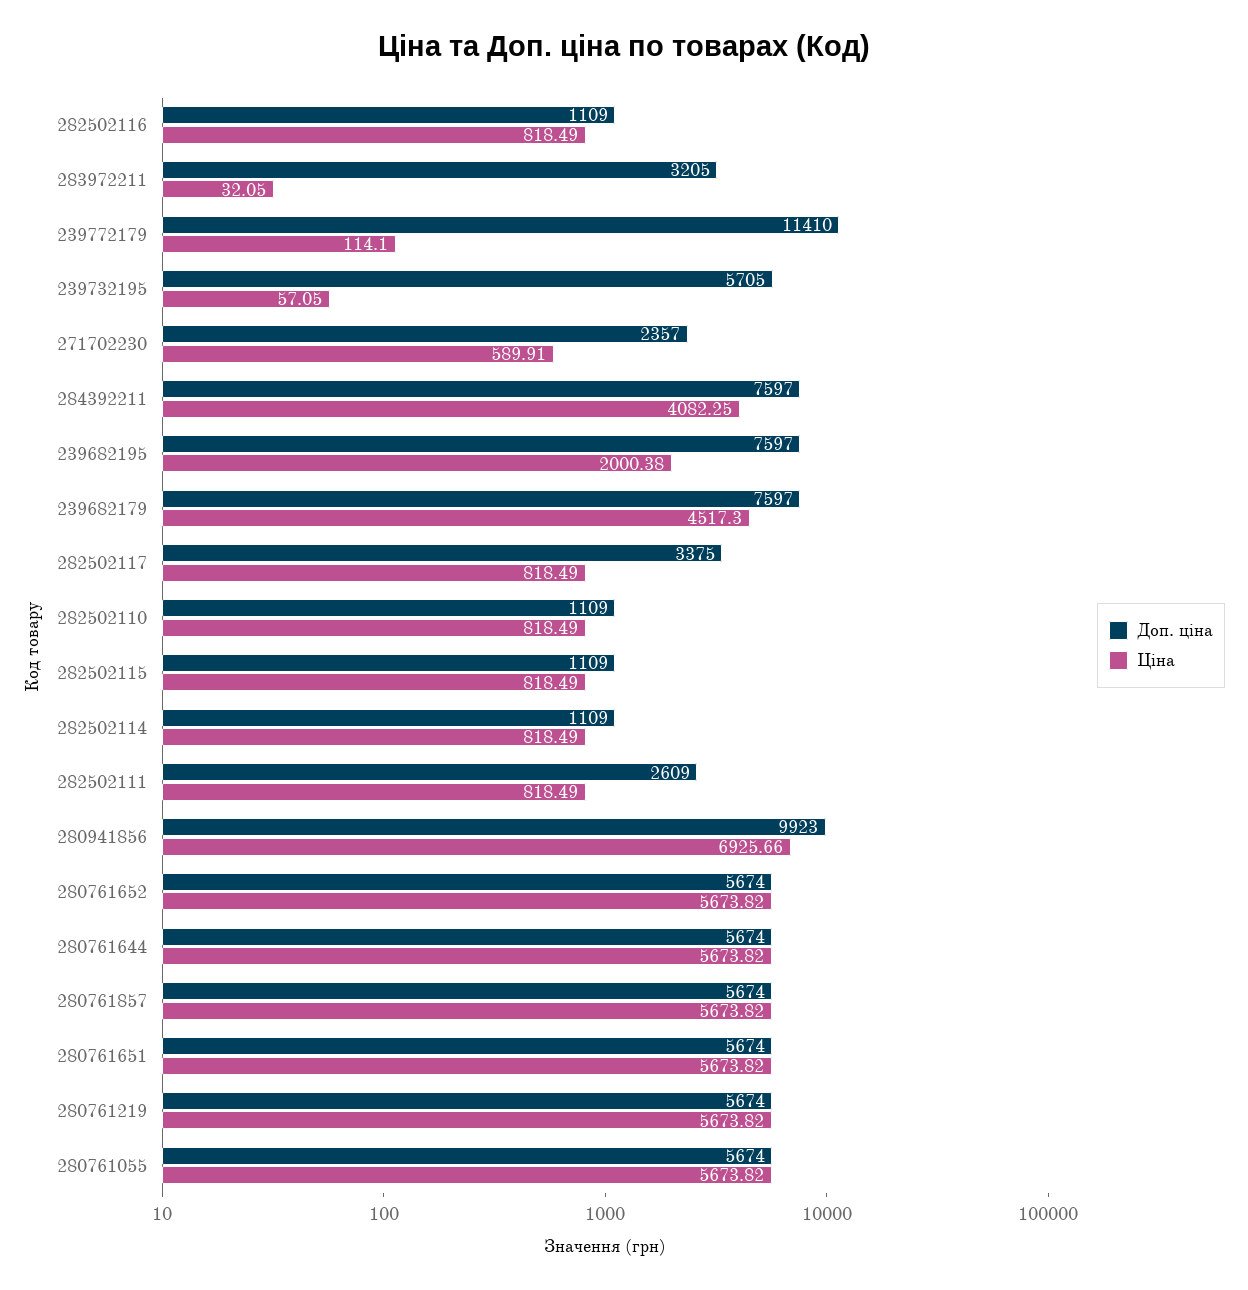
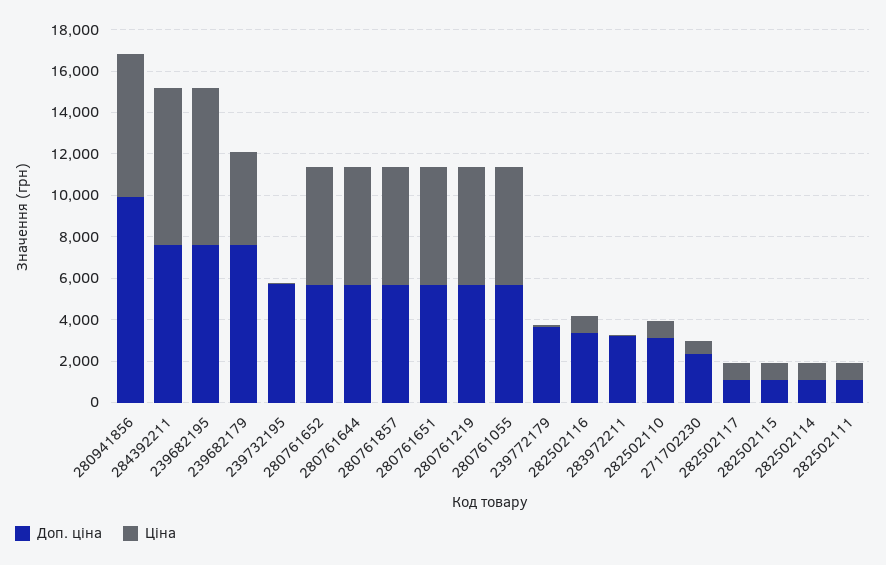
Доп. ціна, 282502116: 1109 -> 3500
Доп. ціна, 239772179: 11410 -> 3500
Ціна, 284392211: 4082.25 -> 7500
Ціна, 239682195: 2000.38 -> 7500
Доп. ціна, 282502117: 3375 -> 1000
Доп. ціна, 282502110: 1109 -> 3000
Доп. ціна, 282502111: 2609 -> 1000

